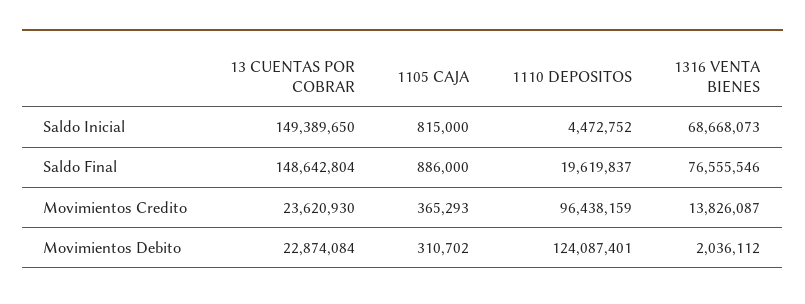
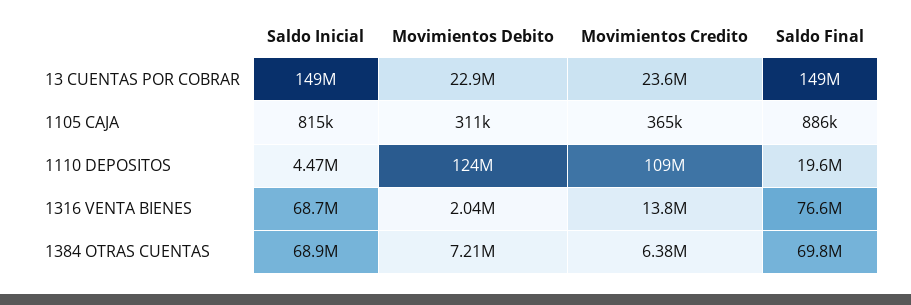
1110 DEPOSITOS, Movimientos Credito: 96438159 -> 109000000
1384 OTRAS CUENTAS, Saldo Inicial: none -> 68900000
1384 OTRAS CUENTAS, Movimientos Debito: none -> 7210000
1384 OTRAS CUENTAS, Movimientos Credito: none -> 6380000
1384 OTRAS CUENTAS, Saldo Final: none -> 69800000

